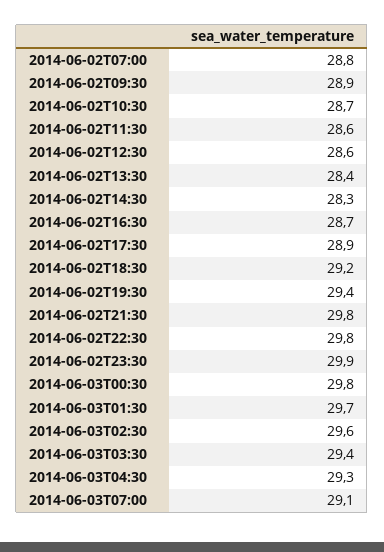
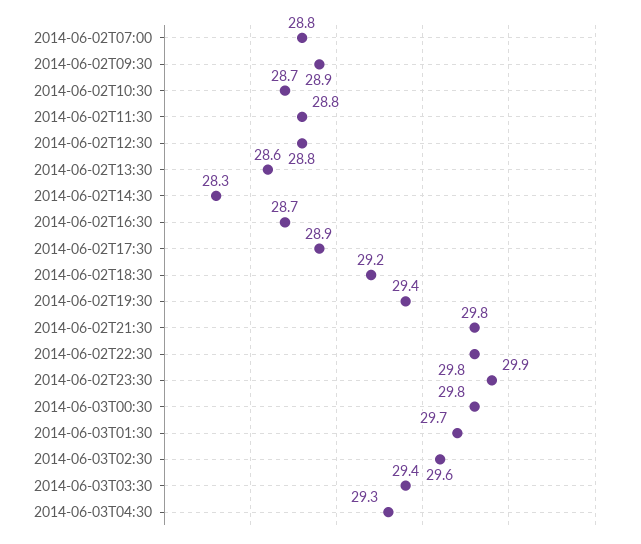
2014-06-02T11:30: 28.6 -> 28.8
2014-06-02T12:30: 28.6 -> 28.8
2014-06-02T13:30: 28.4 -> 28.6
2014-06-03T07:00: 29.1 -> none

